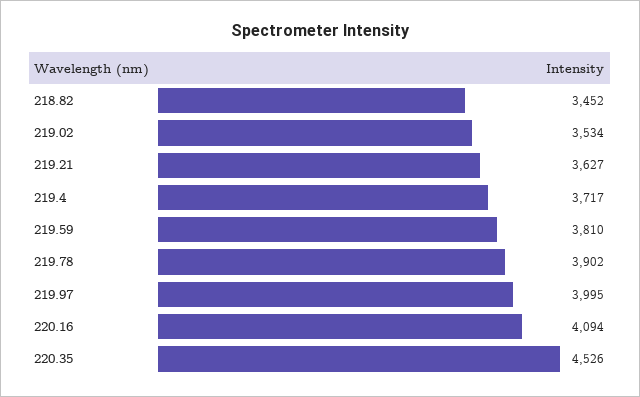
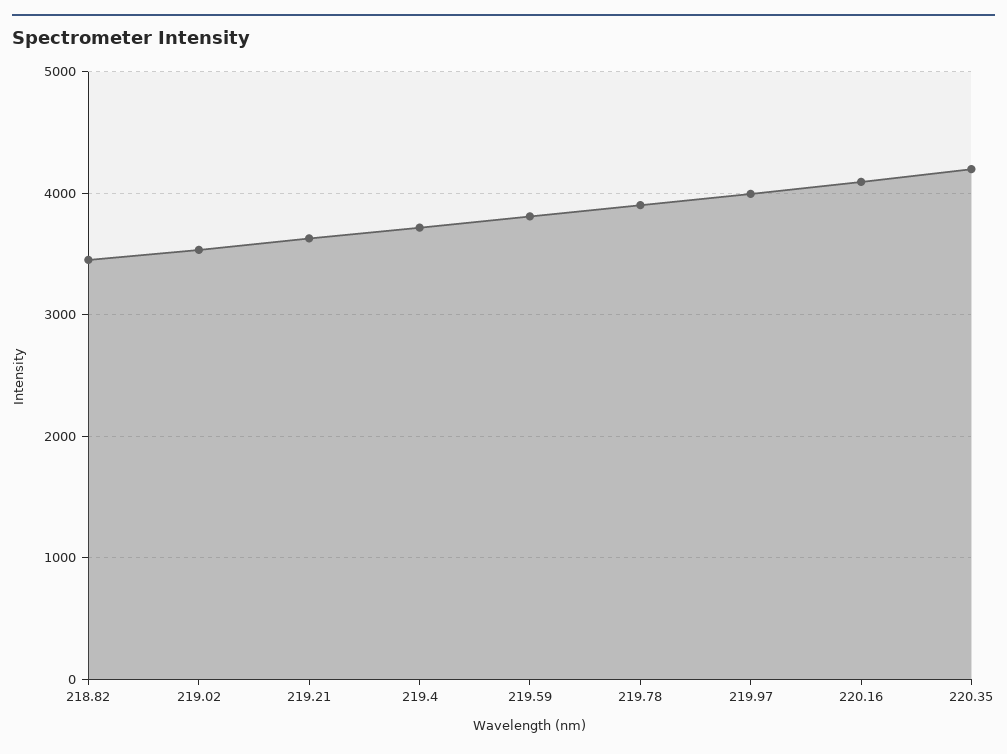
220.35: 4526 -> 4200

